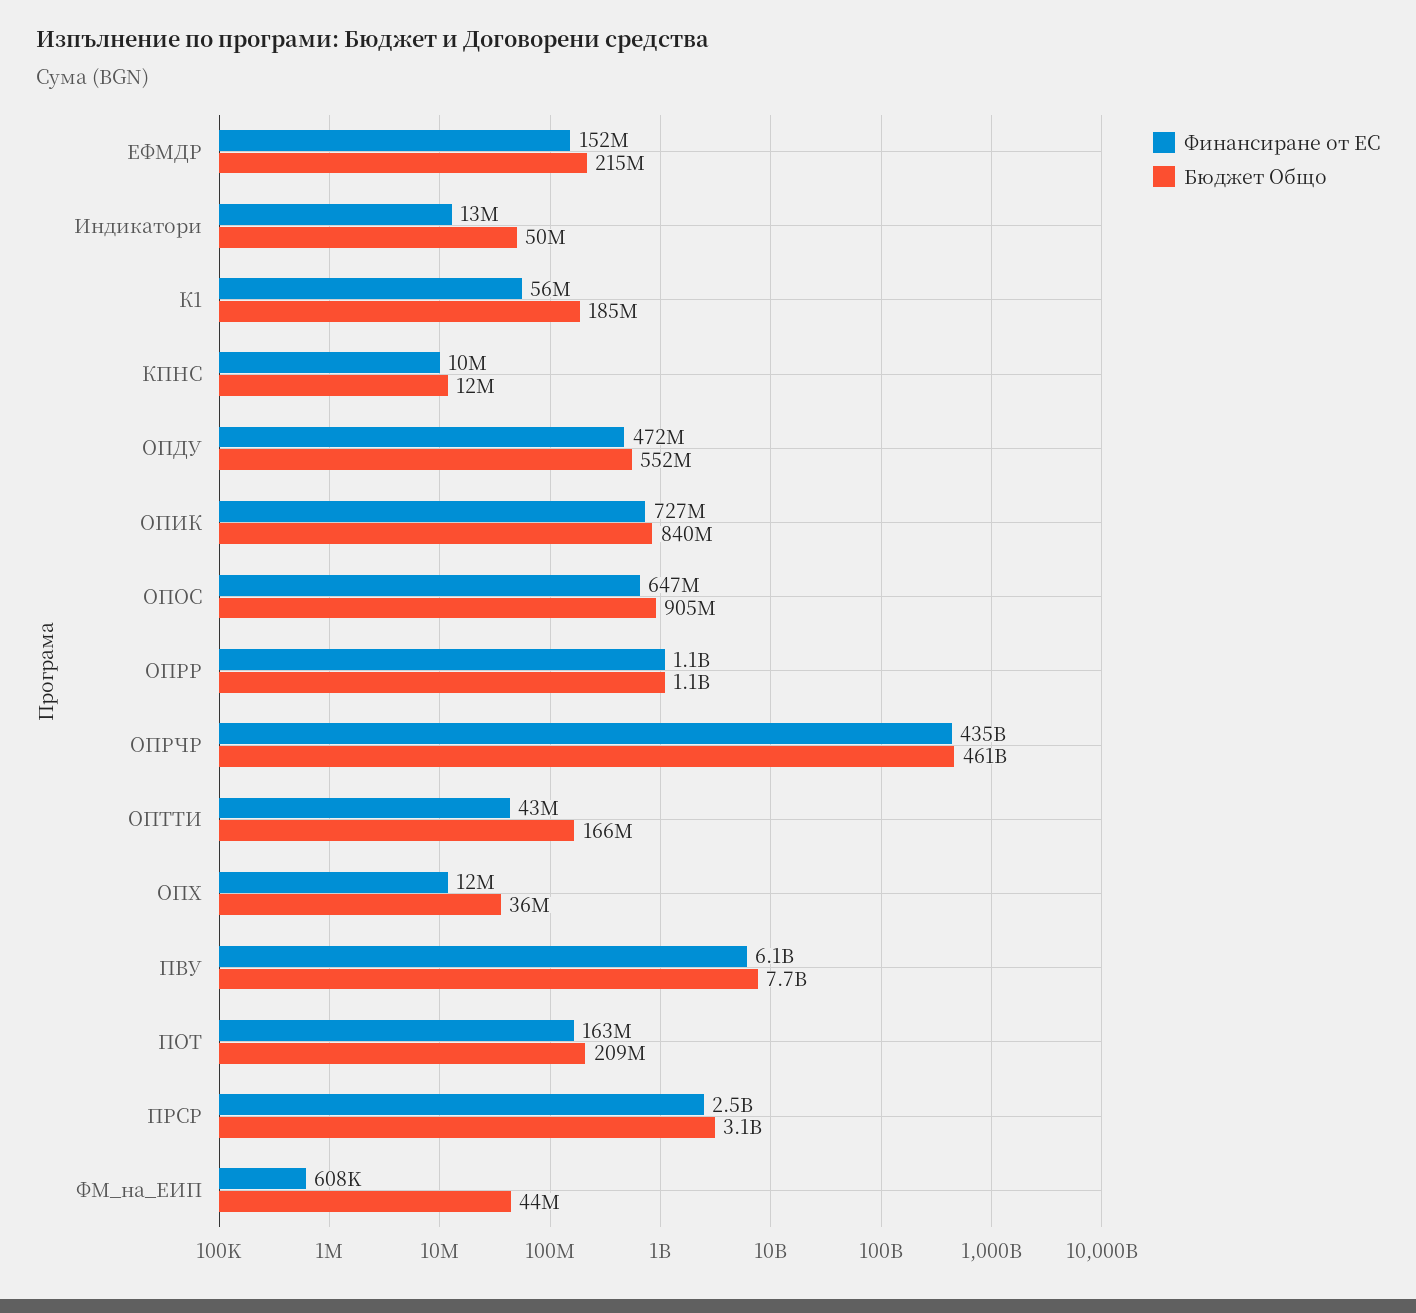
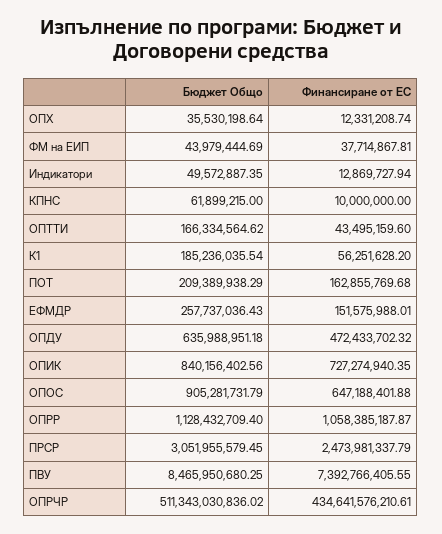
Бюджет Общо, ЕФМДР: 215000000 -> 257737036.43
Бюджет Общо, КПНС: 12000000 -> 61899215
Бюджет Общо, ОПДУ: 552000000 -> 635988951.18
Бюджет Общо, ОПРЧР: 461000000000 -> 511343030836.02
Финансиране от ЕС, ПВУ: 6100000000 -> 7392766405.55
Бюджет Общо, ПВУ: 7700000000 -> 8465950680.25
Финансиране от ЕС, ФМ_на_ЕИП: 608000 -> 37714867.81

